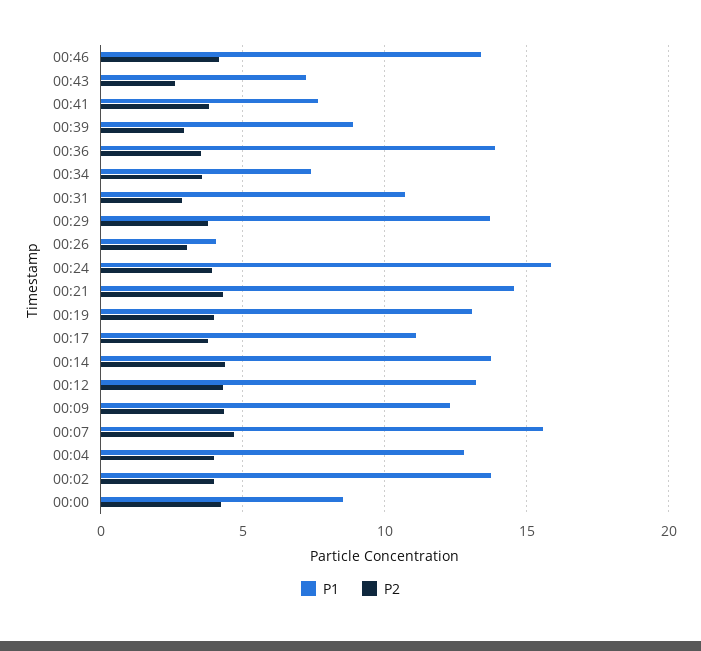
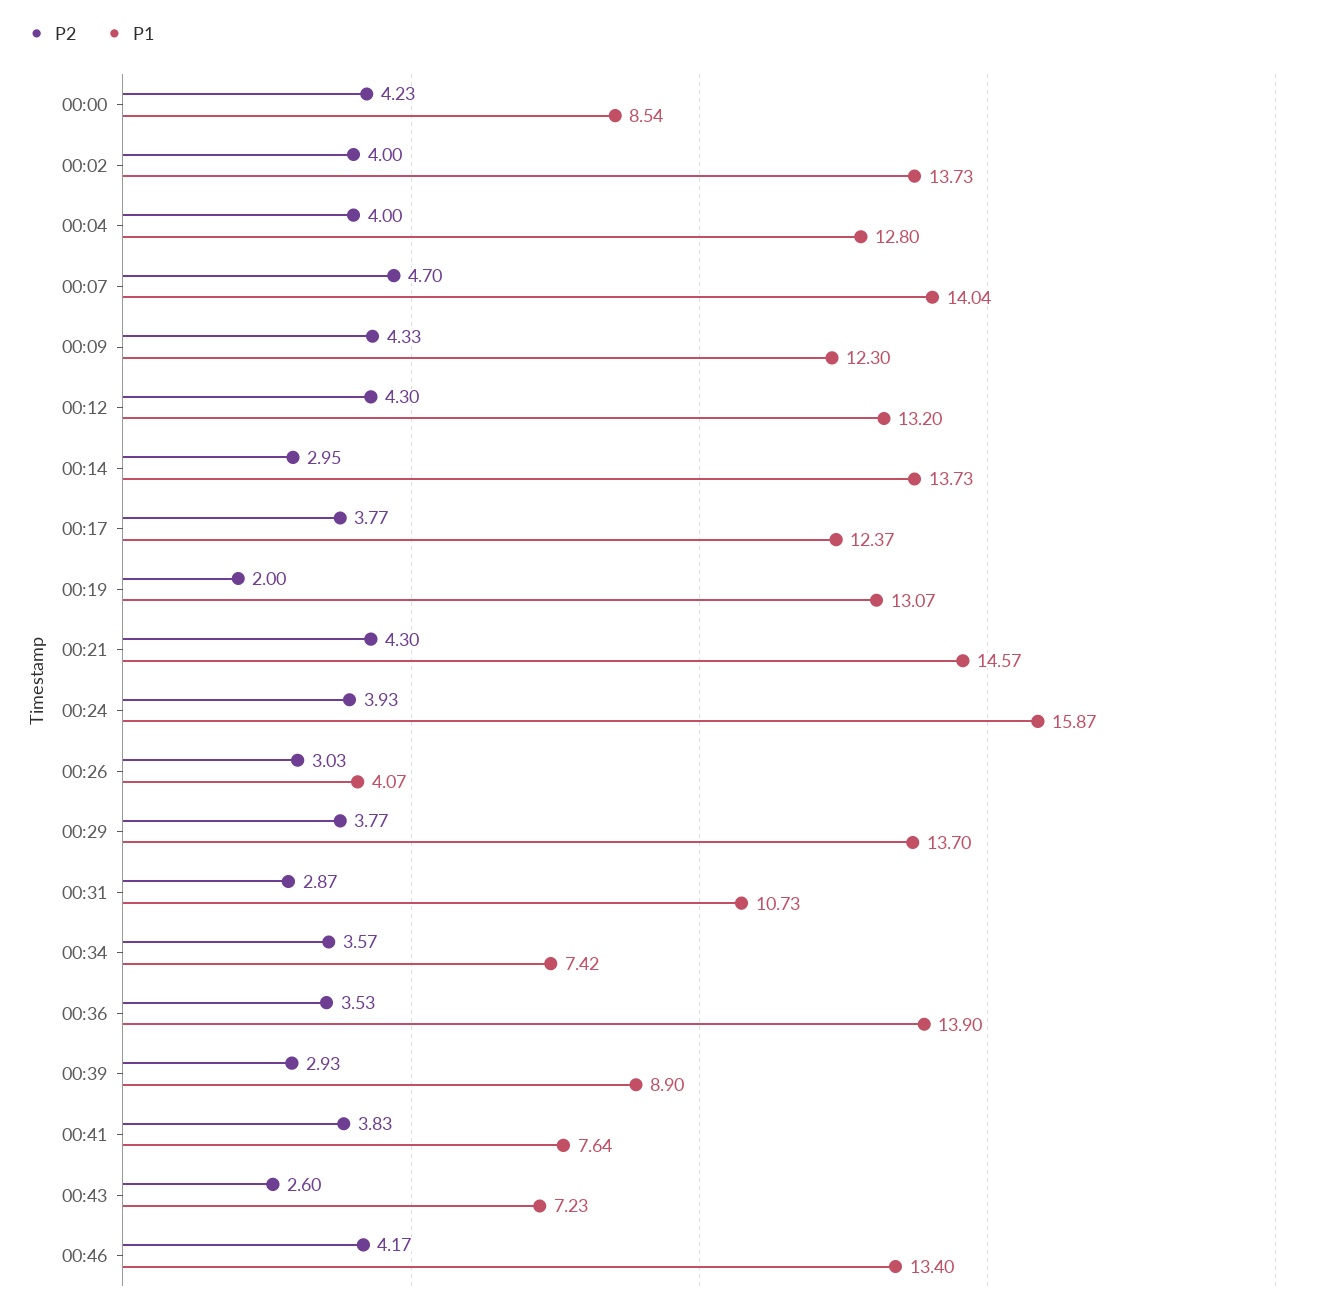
P2, 00:19: 4 -> 2
P1, 00:17: 11 -> 12.37
P2, 00:14: 4.5 -> 2.95
P1, 00:07: 15.5 -> 14.04

